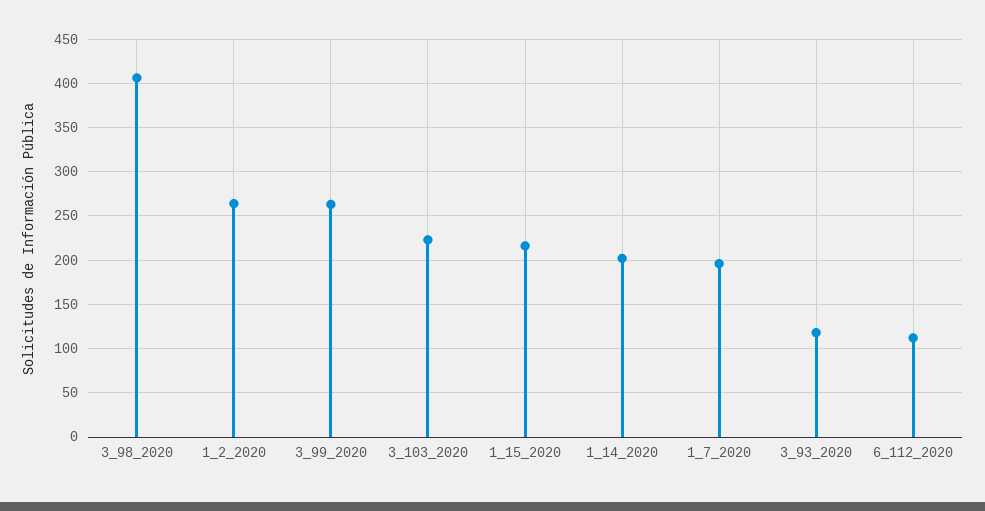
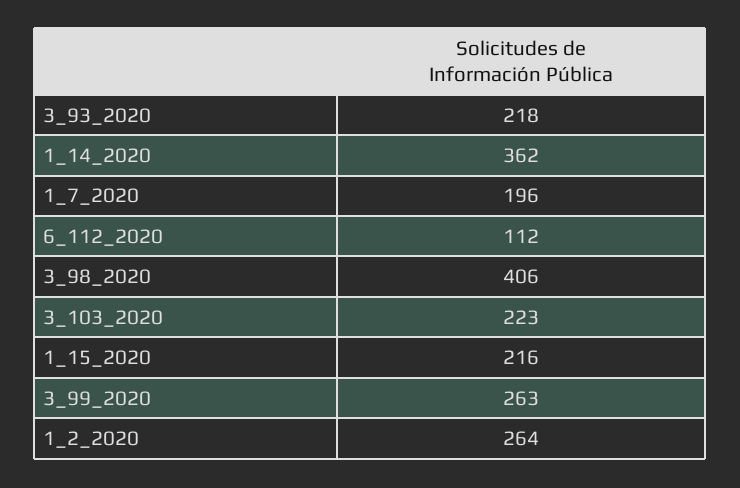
1_14_2020: 200 -> 362
3_93_2020: 120 -> 218

